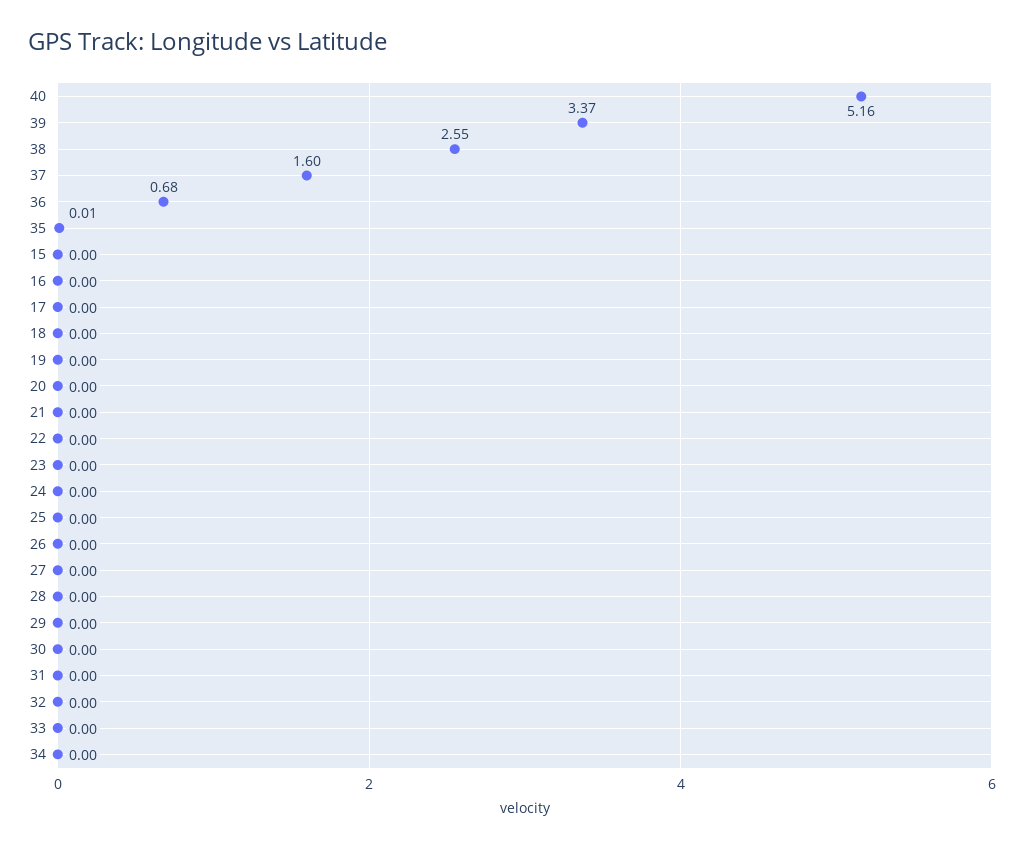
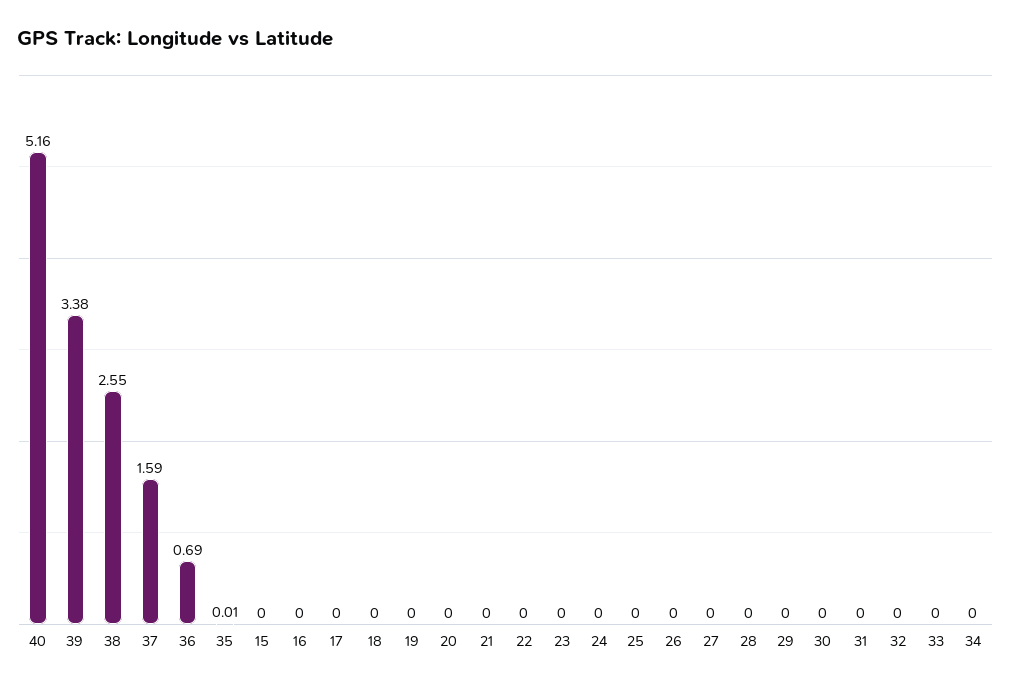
39: 3.37 -> 3.38
37: 1.6 -> 1.59
36: 0.68 -> 0.69

